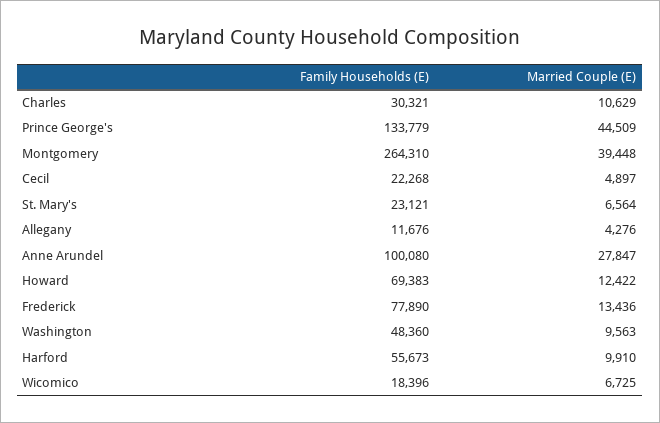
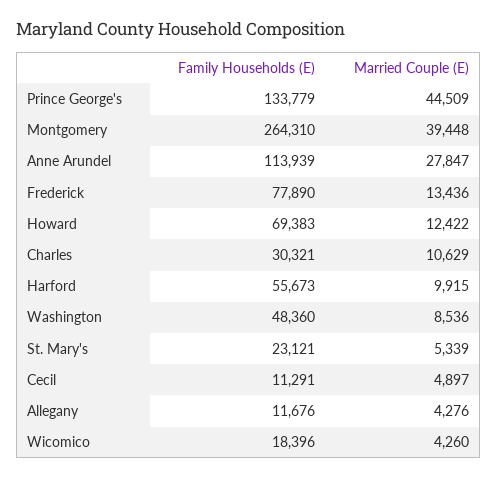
Family Households (E), Cecil: 22268 -> 11291
Married Couple (E), St. Mary's: 6564 -> 5339
Family Households (E), Anne Arundel: 100080 -> 113939
Married Couple (E), Washington: 9563 -> 8536
Married Couple (E), Harford: 9910 -> 9915
Married Couple (E), Wicomico: 6725 -> 4260

